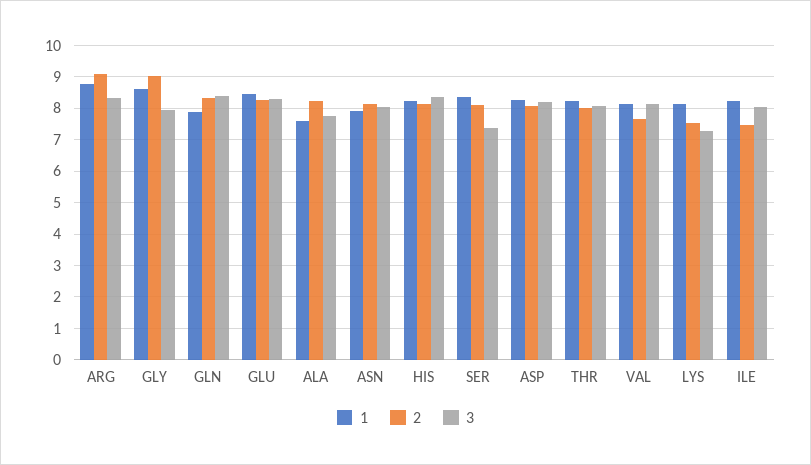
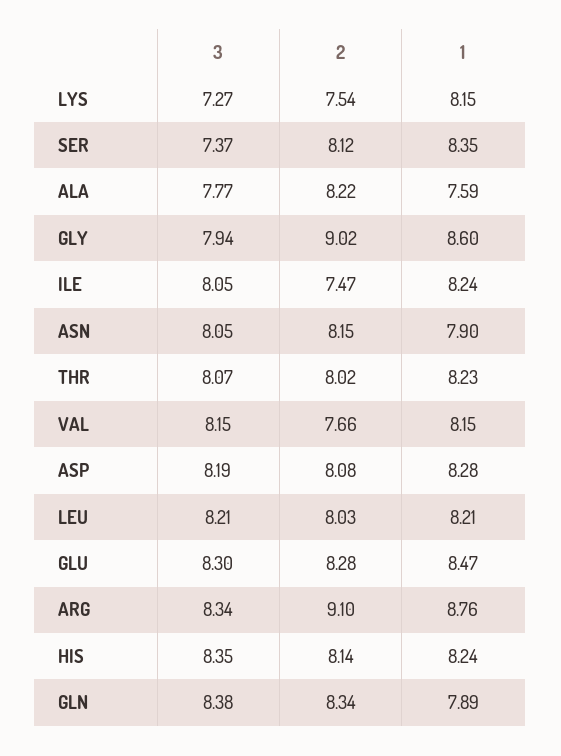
3, LEU: none -> 8.21
2, LEU: none -> 8.03
1, LEU: none -> 8.21

